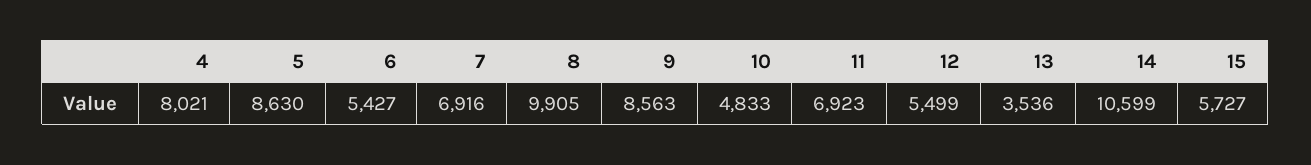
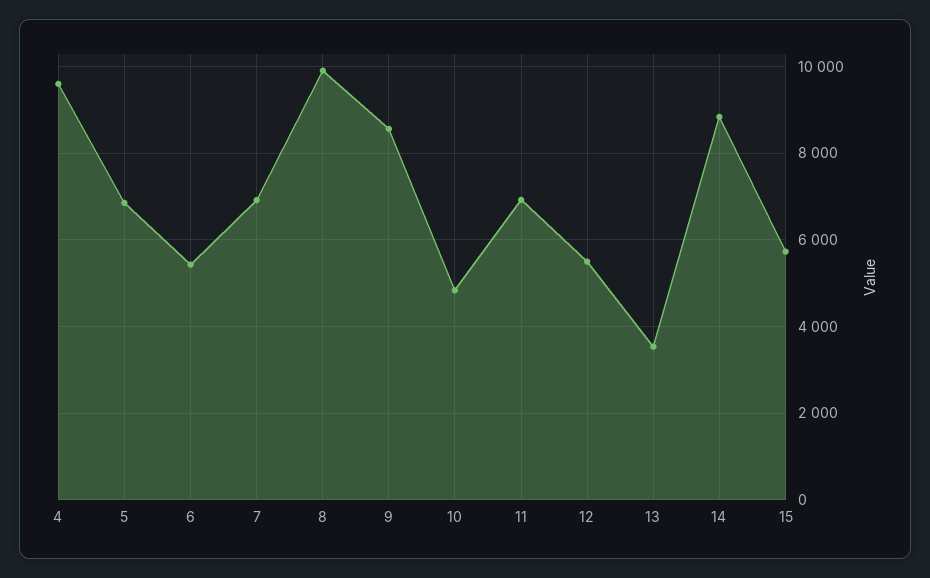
4: 8021 -> 9600
5: 8630 -> 6800
14: 10599 -> 8800

